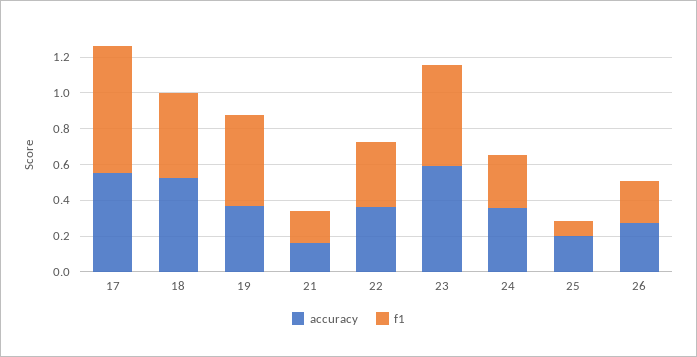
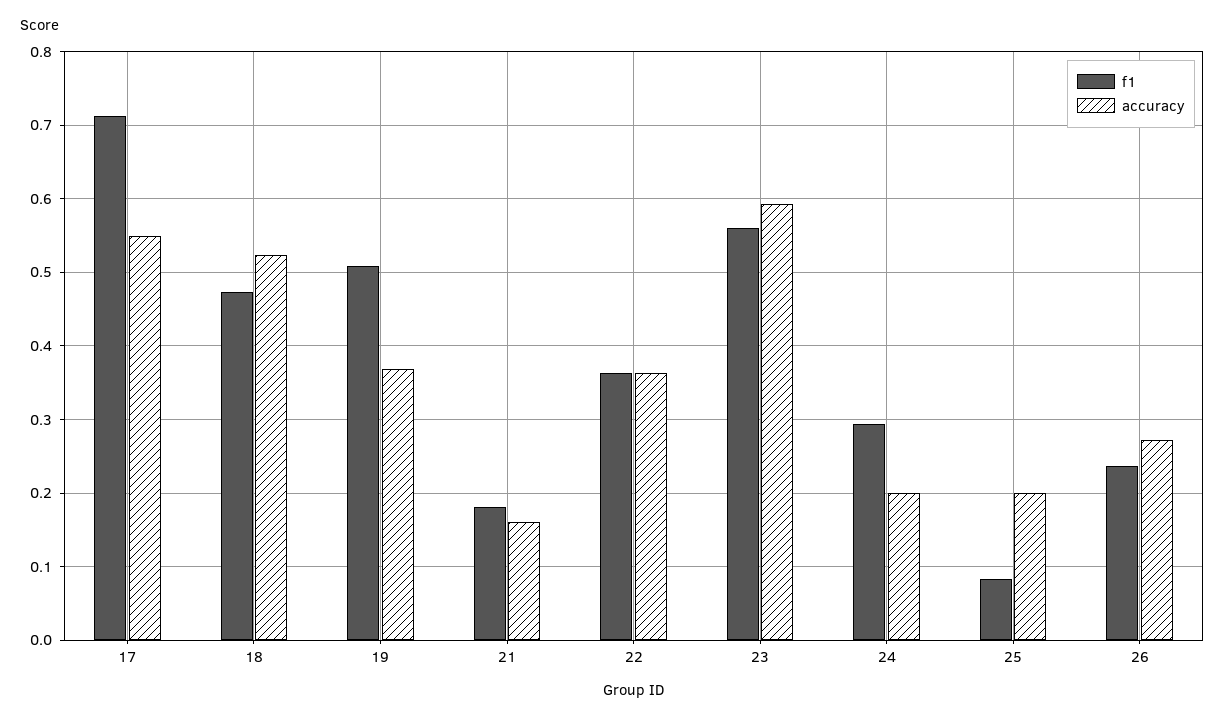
accuracy, 24: 0.35 -> 0.2

